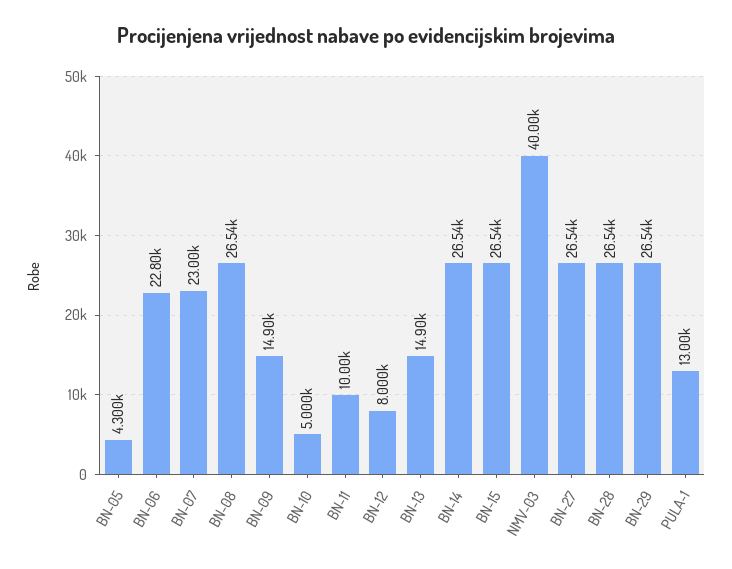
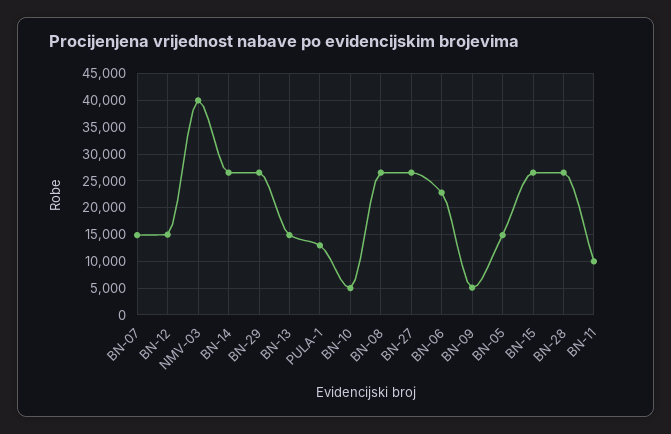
BN-05: 4300 -> 15000
BN-07: 23000 -> 15000
BN-09: 14900 -> 5000
BN-12: 8000 -> 15000

